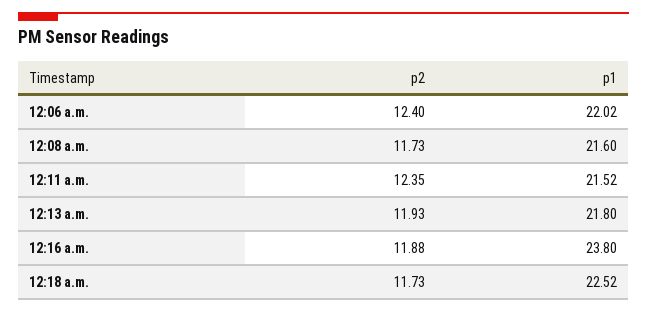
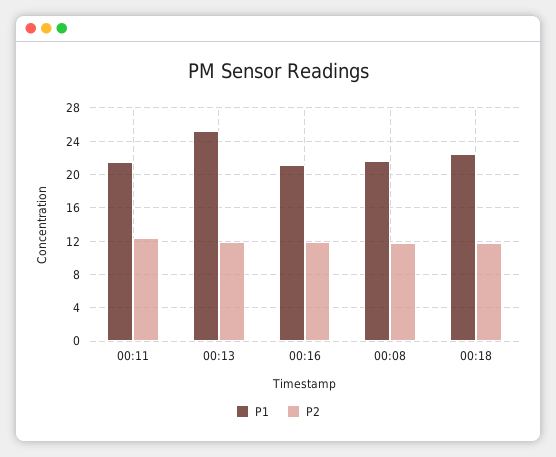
p2, 12:06 a.m.: 12.4 -> none
p1, 12:06 a.m.: 22.02 -> none
p1, 12:13 a.m.: 21.8 -> 25
p1, 12:16 a.m.: 23.8 -> 21

